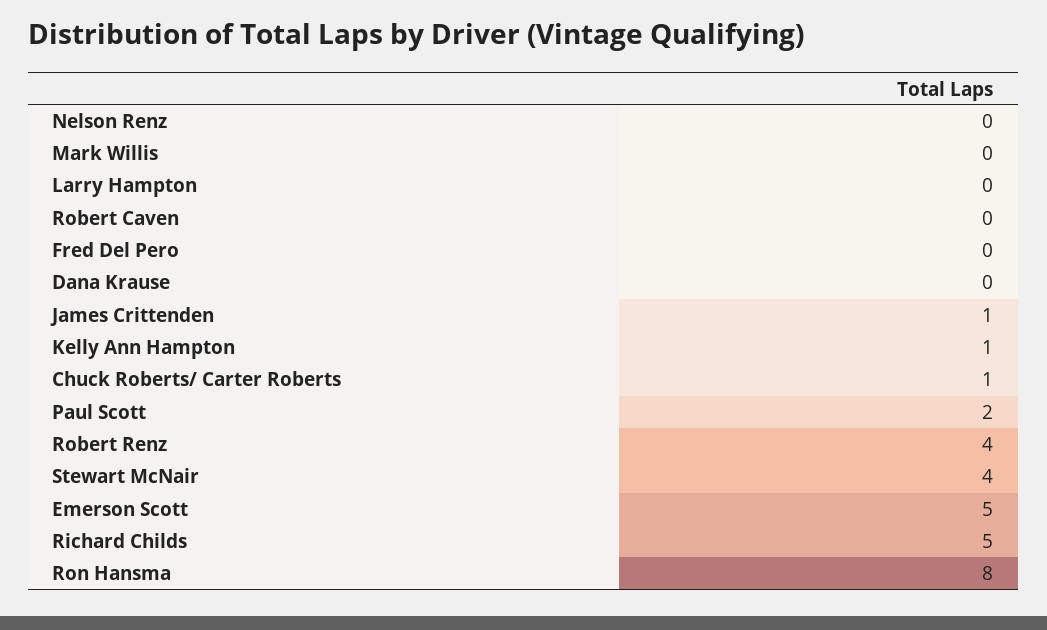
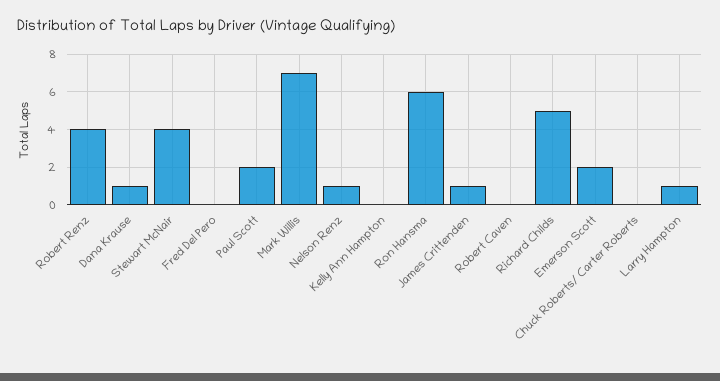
Nelson Renz: 0 -> 1
Mark Willis: 0 -> 7
Larry Hampton: 0 -> 1
Dana Krause: 0 -> 1
Kelly Ann Hampton: 1 -> 0
Chuck Roberts/ Carter Roberts: 1 -> 0
Emerson Scott: 5 -> 2
Ron Hansma: 8 -> 6

